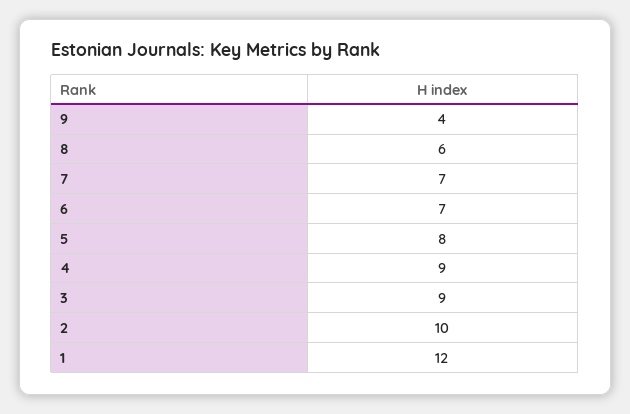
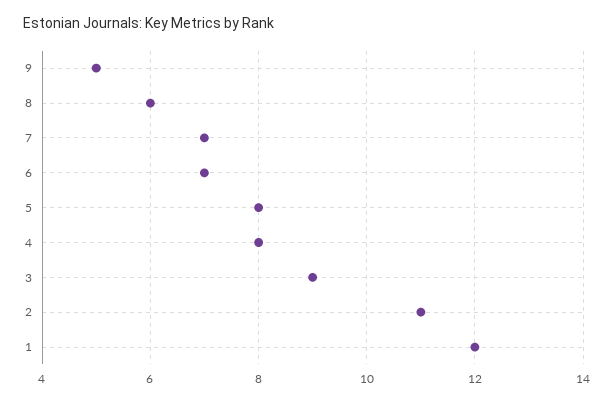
9: 4 -> 5
4: 9 -> 8
2: 10 -> 11

